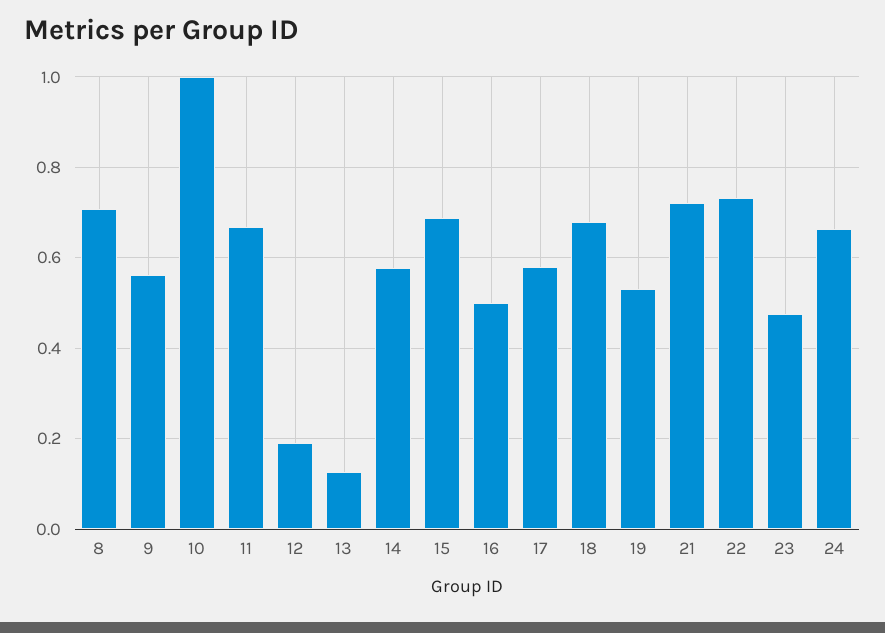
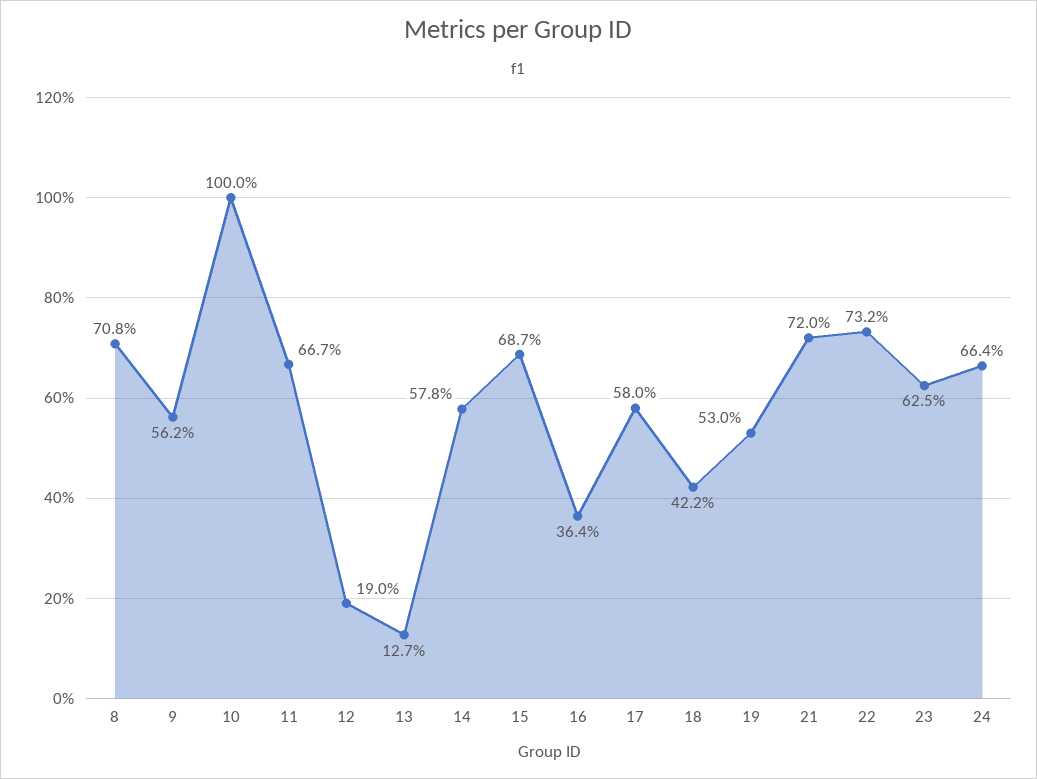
16: 0.5 -> 0.364
18: 0.68 -> 0.422
23: 0.48 -> 0.625

